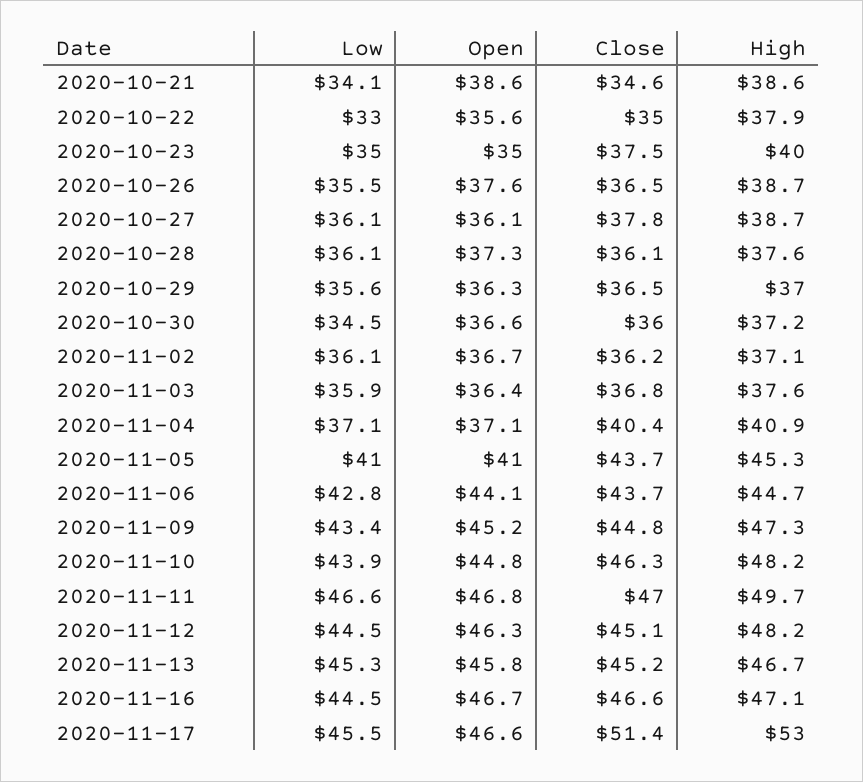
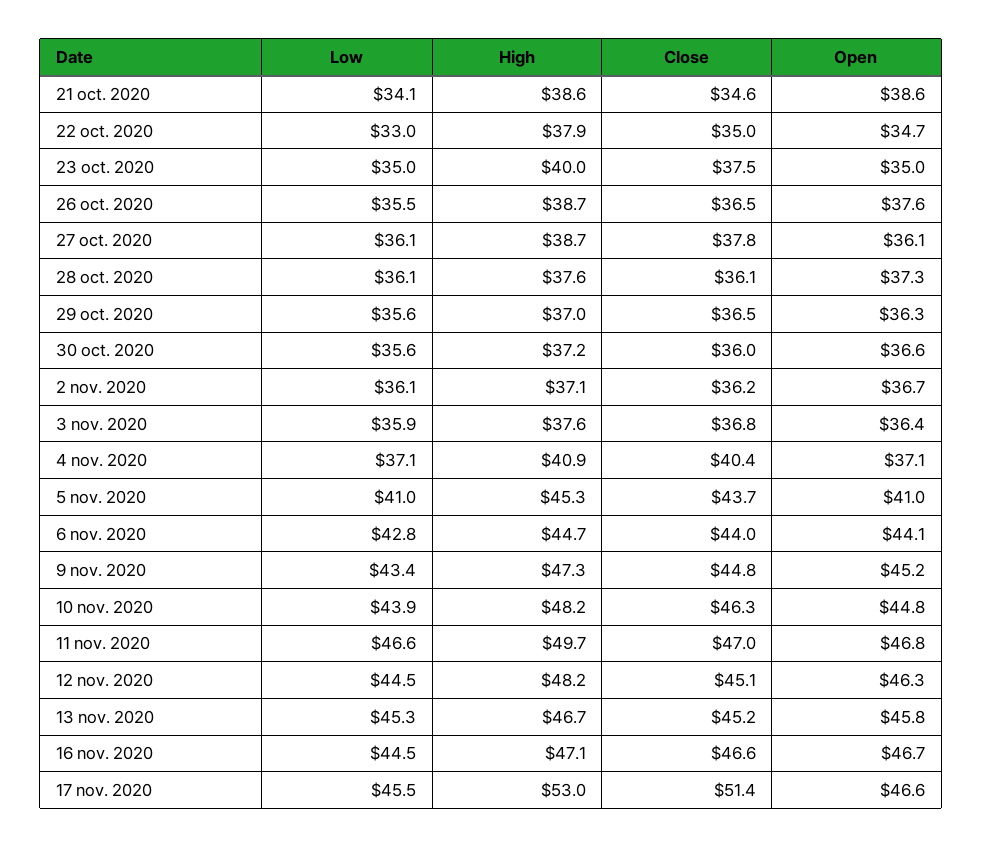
Open, 2020-10-22: 35.6 -> 34.7
Low, 2020-10-30: 34.5 -> 35.6
Close, 2020-11-06: 43.7 -> 44

